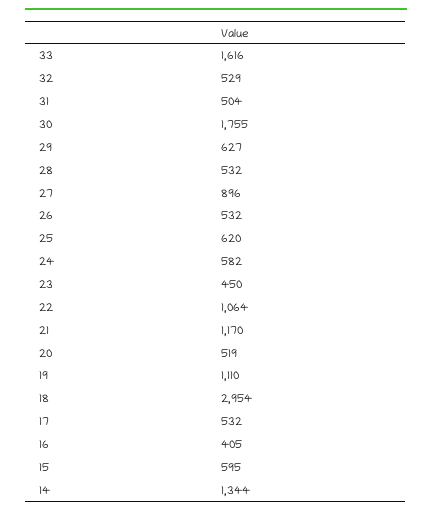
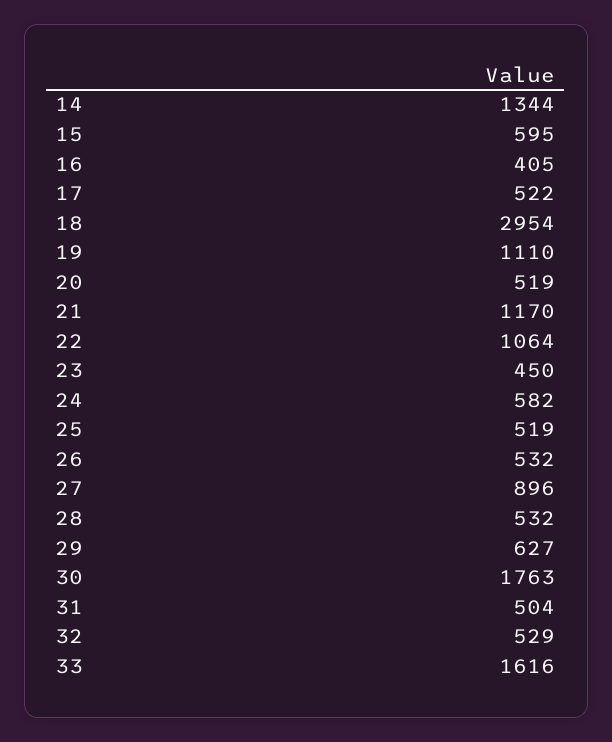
30: 1755 -> 1763
25: 620 -> 519
17: 532 -> 522

